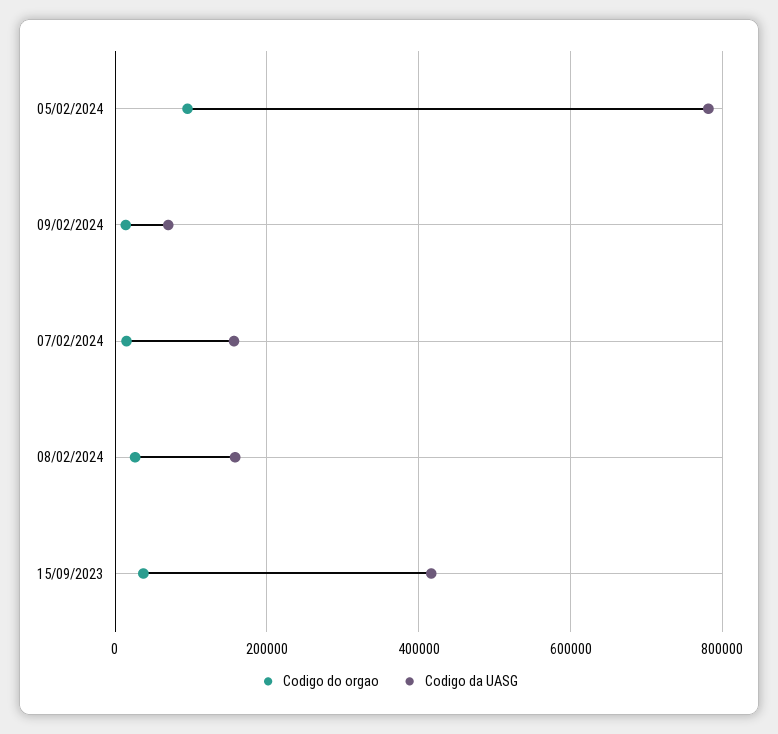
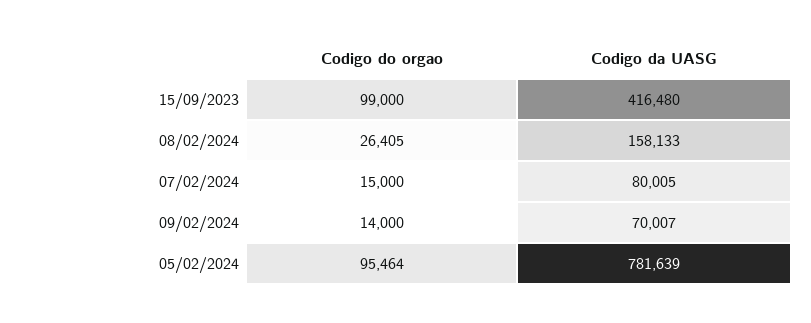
Codigo da UASG, 07/02/2024: 160000 -> 80005
Codigo do orgao, 15/09/2023: 40000 -> 99000

